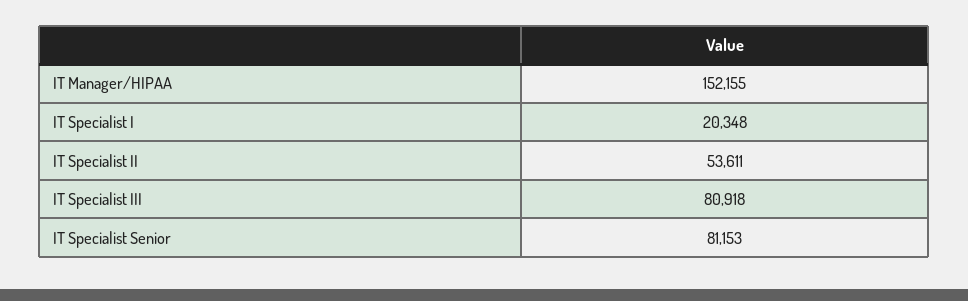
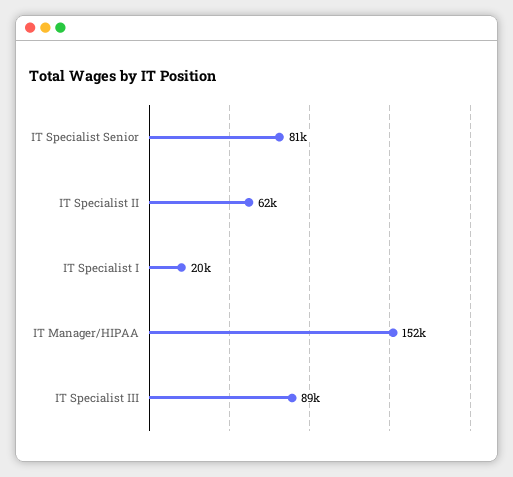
IT Specialist II: 53611 -> 62000
IT Specialist III: 80918 -> 89000

